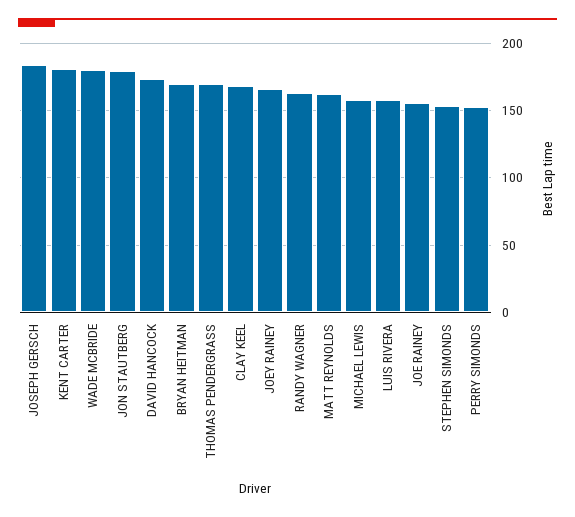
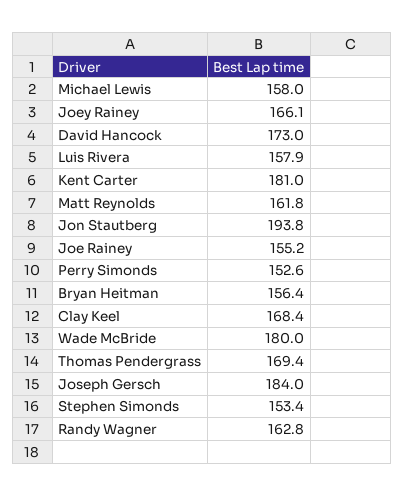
JON STAUTBERG: 180 -> 193.8
BRYAN HEITMAN: 170 -> 156.4

